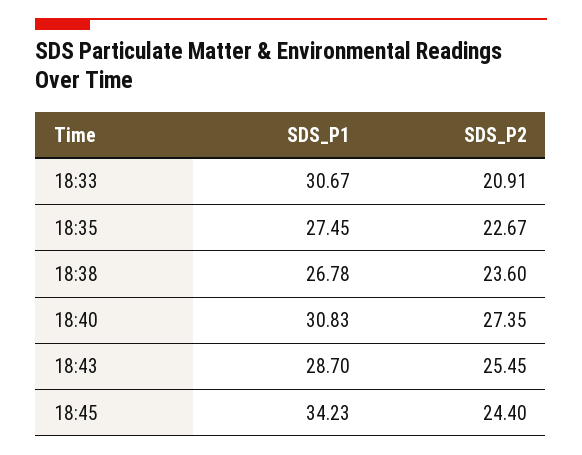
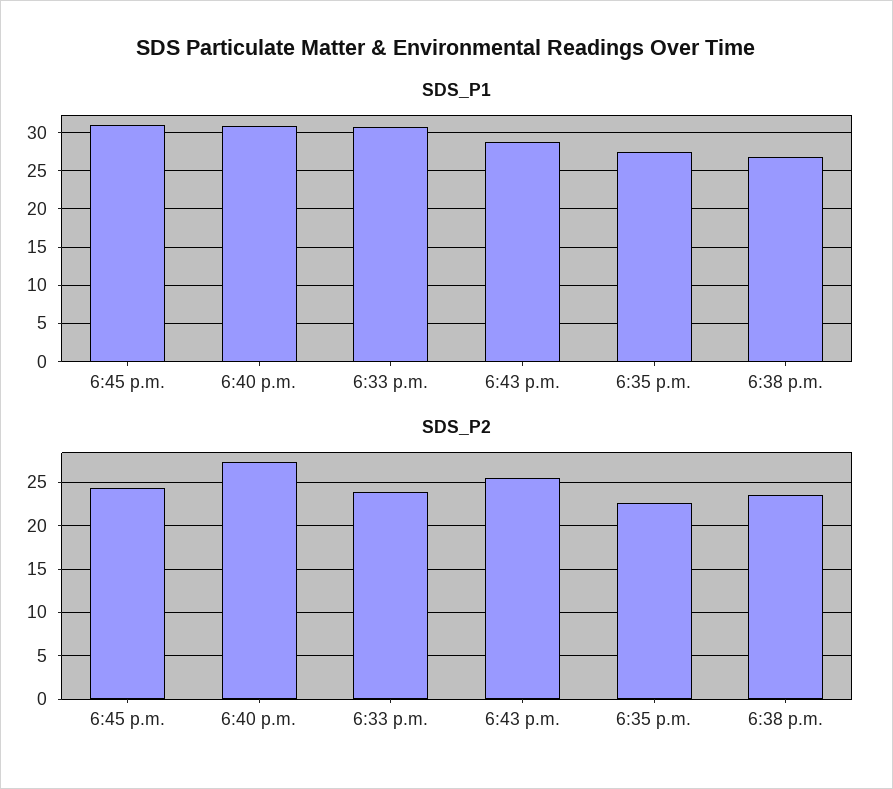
SDS_P2, 18:33: 20.91 -> 24
SDS_P1, 18:45: 34.23 -> 31

